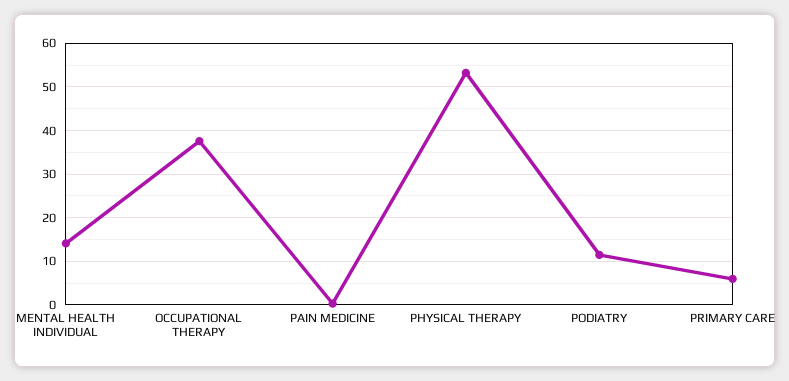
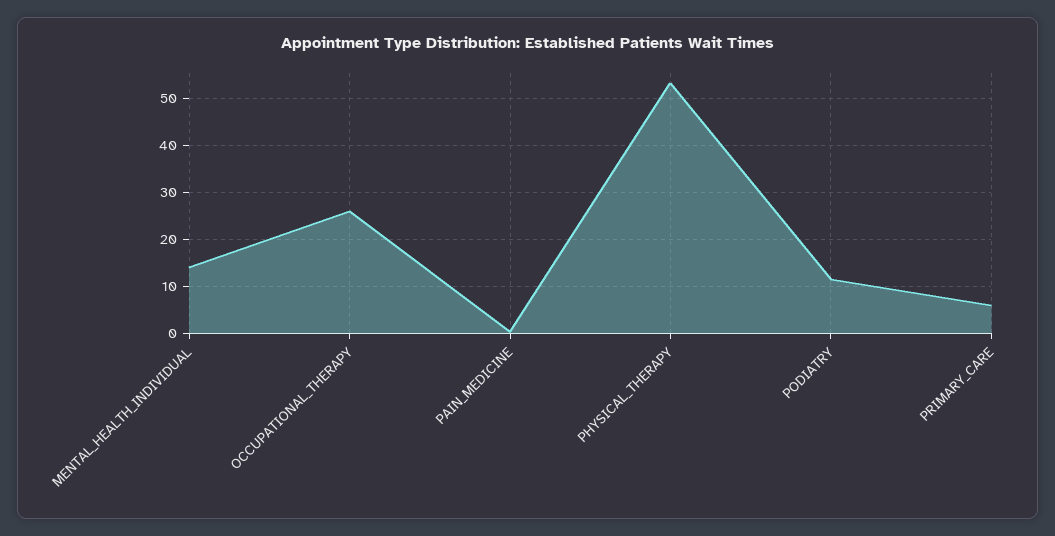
OCCUPATIONAL THERAPY: 38 -> 26

